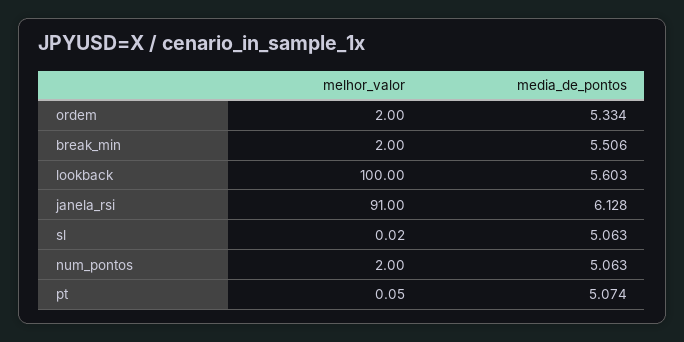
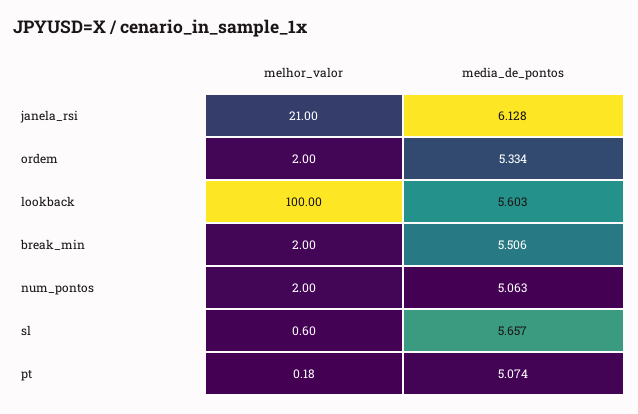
melhor_valor, janela_rsi: 91 -> 21
melhor_valor, sl: 0.02 -> 0.6
media_de_pontos, sl: 5.063 -> 5.657
melhor_valor, pt: 0.05 -> 0.18

